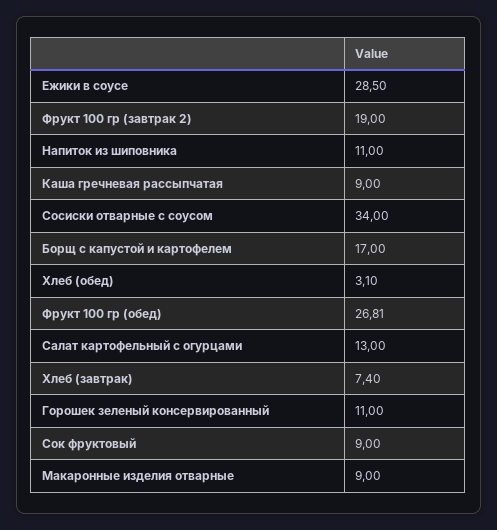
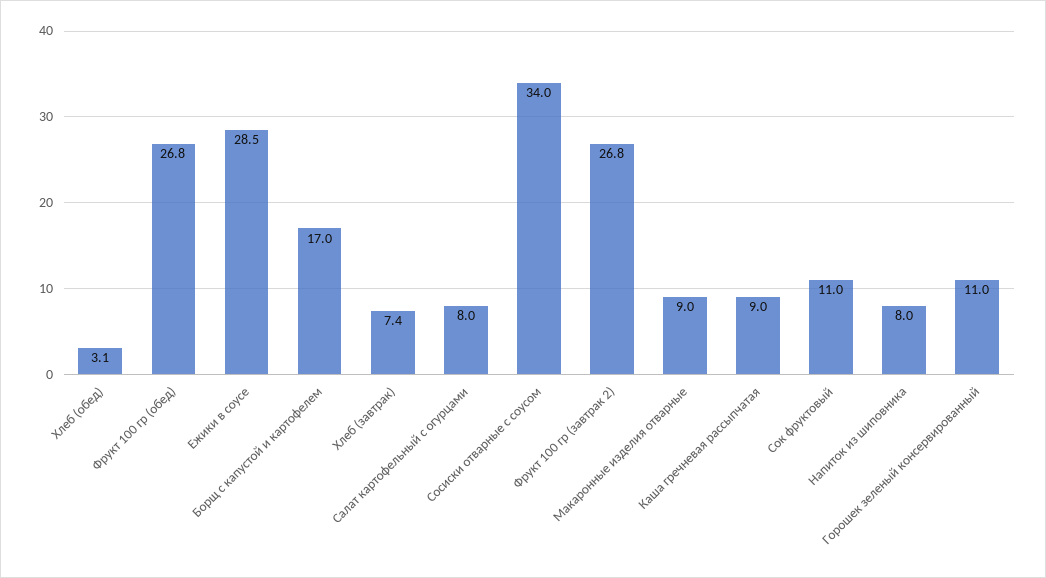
Фрукт 100 гр (завтрак 2): 19 -> 26.8
Напиток из шиповника: 11 -> 8
Салат картофельный с огурцами: 13 -> 8
Сок фруктовый: 9 -> 11

